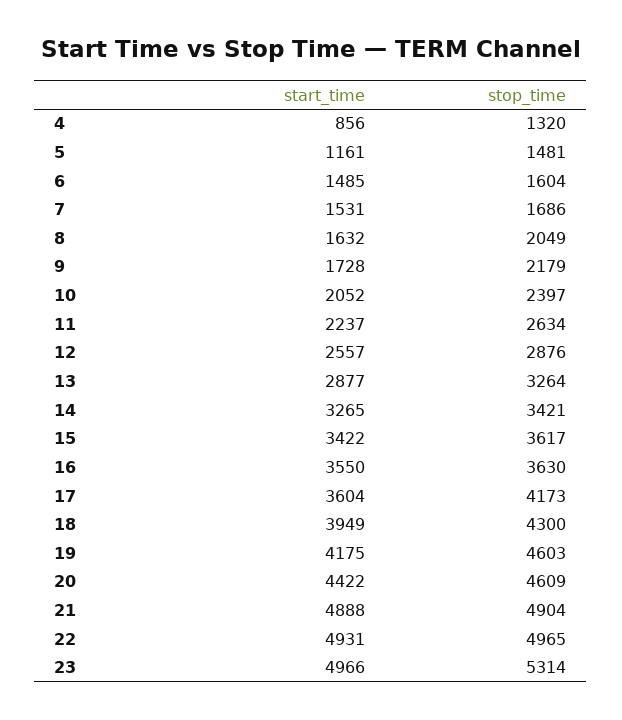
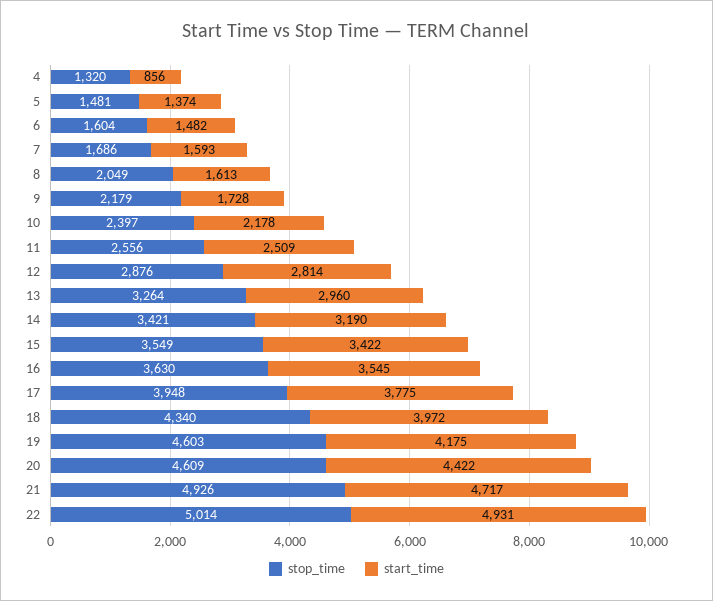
start_time, 5: 1161 -> 1374
start_time, 6: 1485 -> 1482
start_time, 7: 1531 -> 1593
start_time, 8: 1632 -> 1613
start_time, 10: 2052 -> 2178
start_time, 11: 2237 -> 2509
stop_time, 11: 2634 -> 2556
start_time, 12: 2557 -> 2814
start_time, 13: 2877 -> 2960
start_time, 14: 3265 -> 3190
stop_time, 15: 3617 -> 3549
start_time, 16: 3550 -> 3545
start_time, 17: 3604 -> 3775
stop_time, 17: 4173 -> 3948
start_time, 18: 3949 -> 3972
stop_time, 18: 4300 -> 4340
start_time, 21: 4888 -> 4717
stop_time, 21: 4904 -> 4926
stop_time, 22: 4965 -> 5014
start_time, 23: 4966 -> none
stop_time, 23: 5314 -> none

